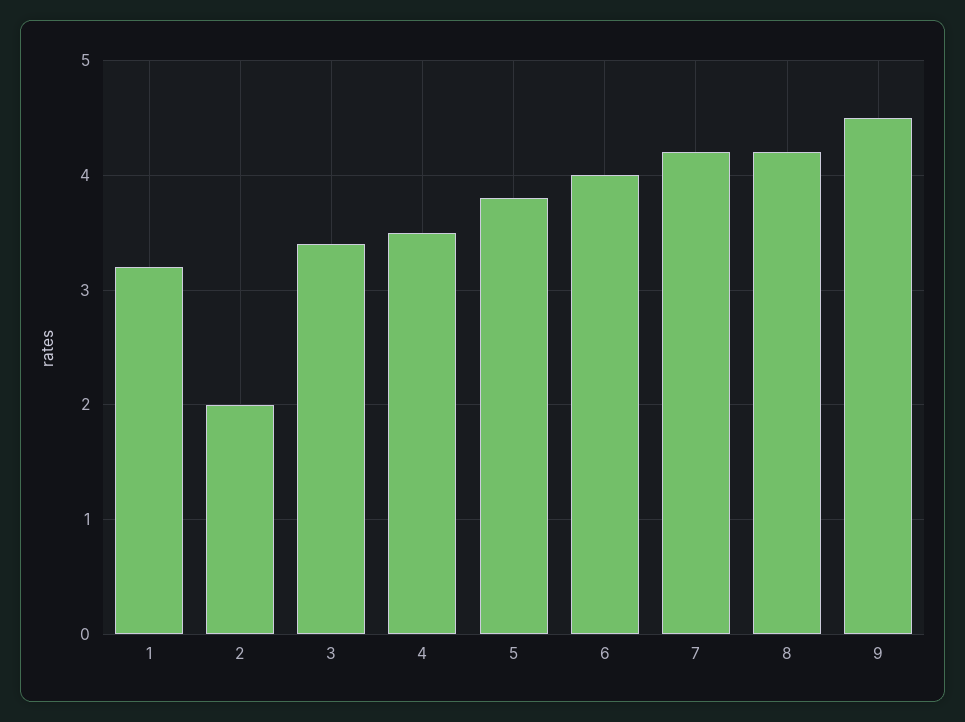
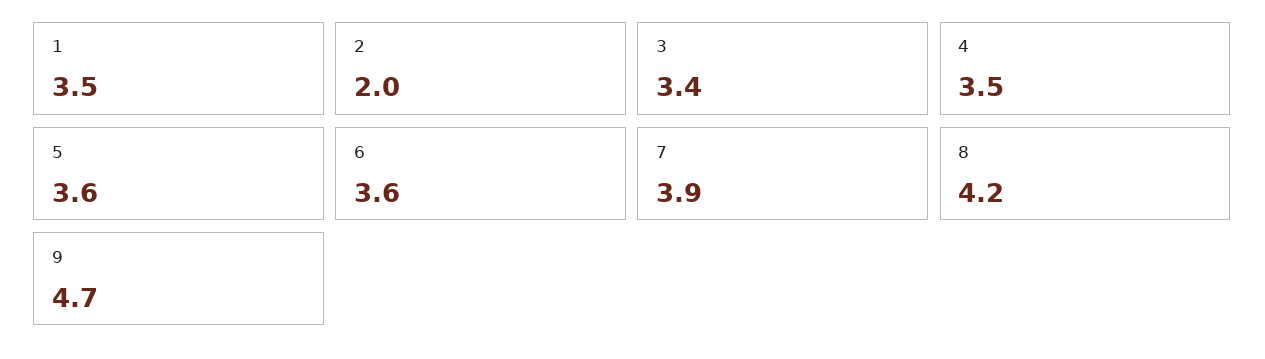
1: 3.2 -> 3.5
5: 3.8 -> 3.6
6: 4 -> 3.6
7: 4.2 -> 3.9
9: 4.5 -> 4.7

